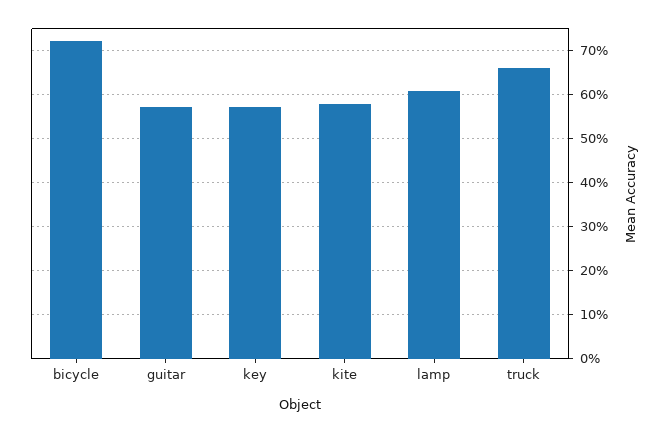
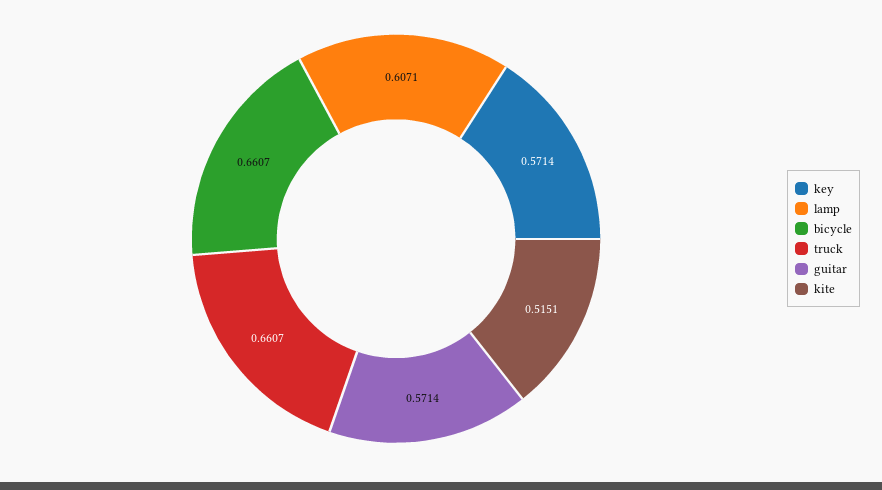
bicycle: 0.72 -> 0.6607
kite: 0.58 -> 0.5151

